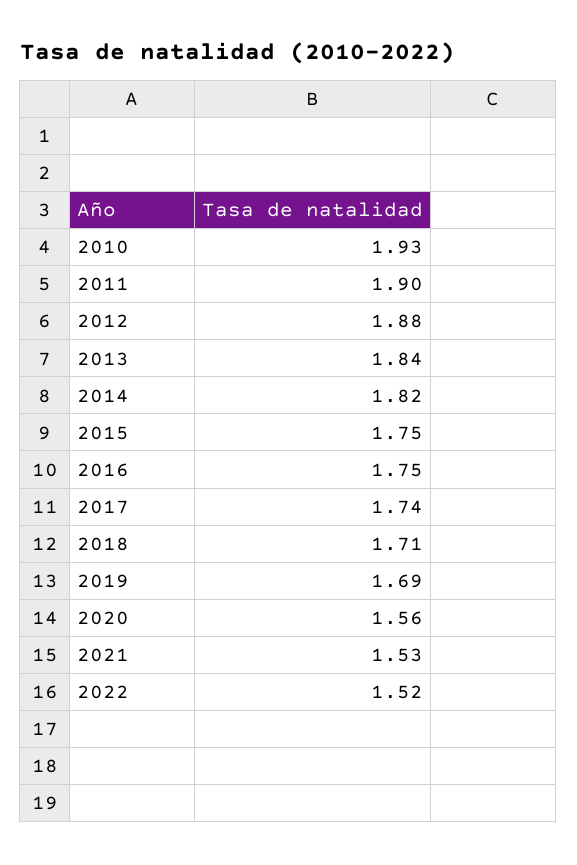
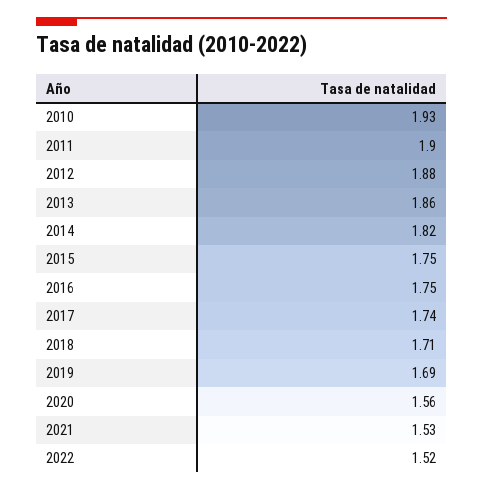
2013: 1.84 -> 1.86

